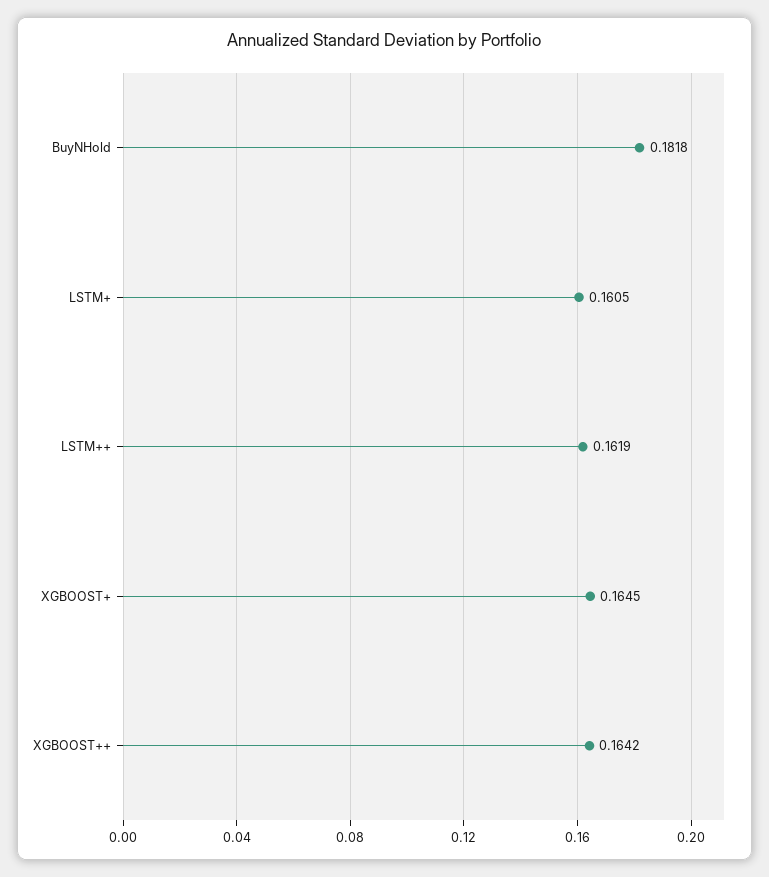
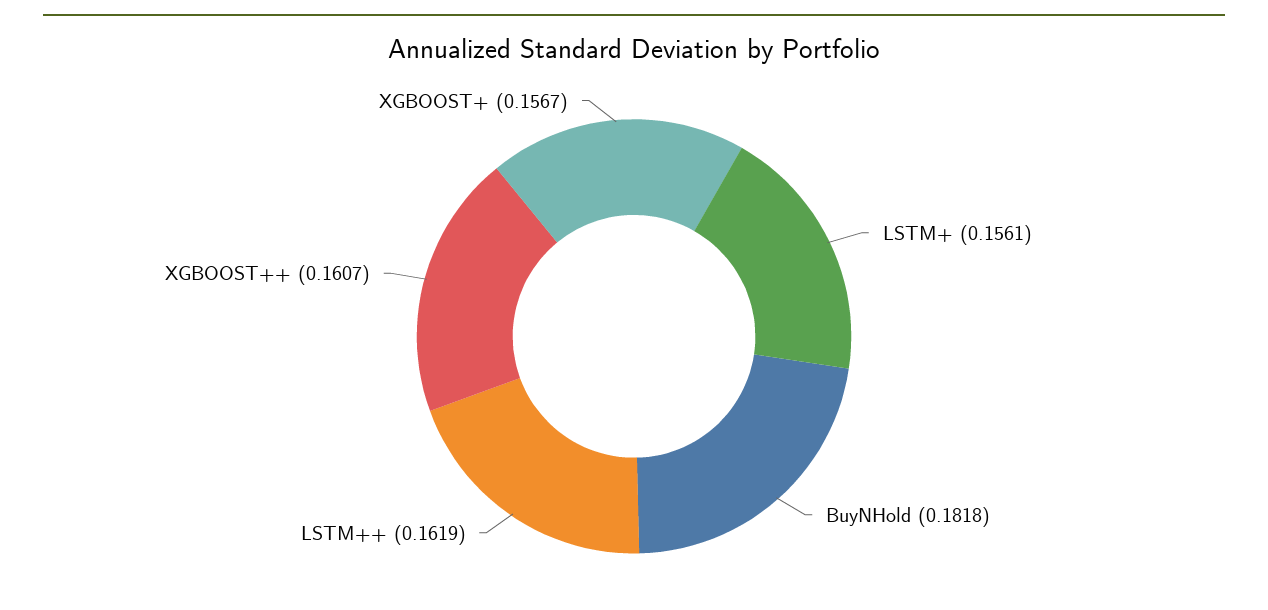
LSTM+: 0.1605 -> 0.1561
XGBOOST+: 0.1645 -> 0.1567
XGBOOST++: 0.1642 -> 0.1607

